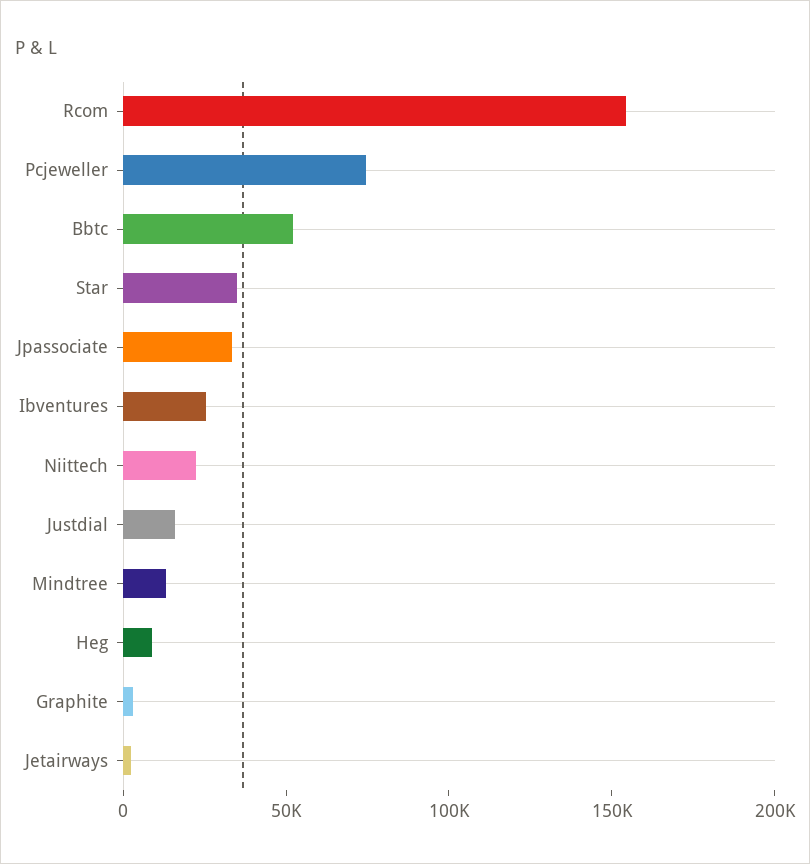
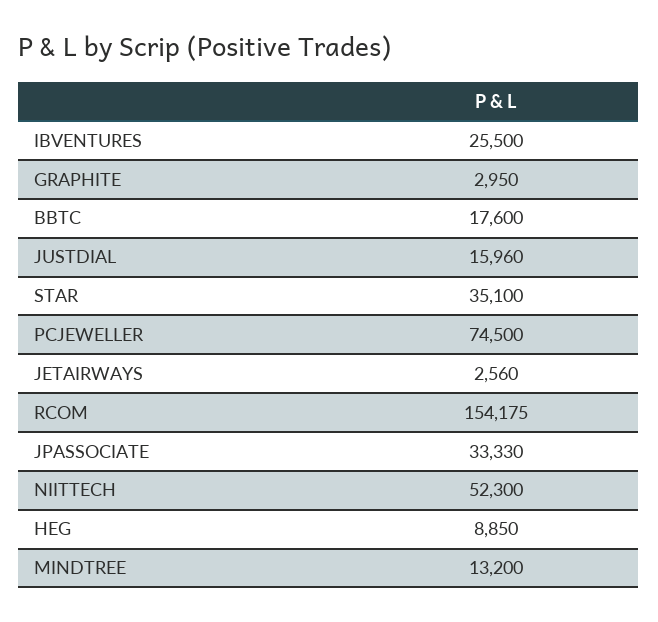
Bbtc: 50000 -> 17600
Niittech: 20000 -> 52300

